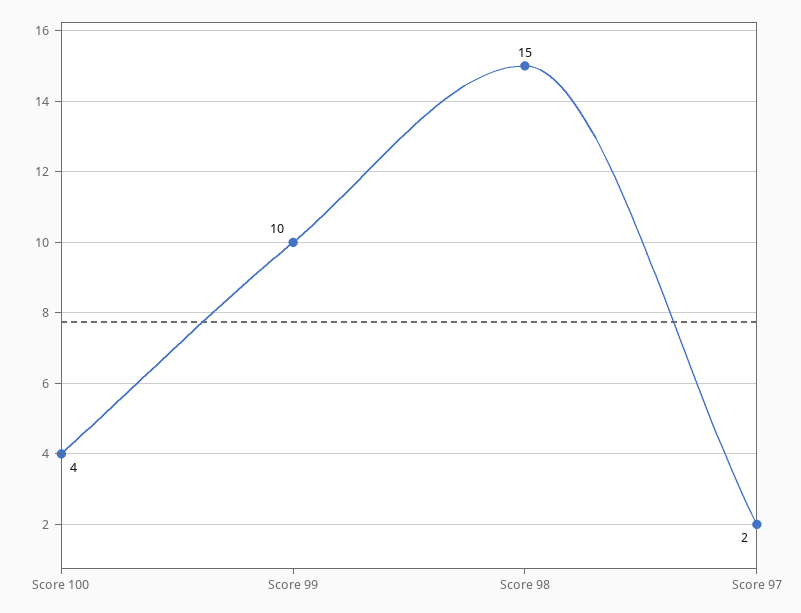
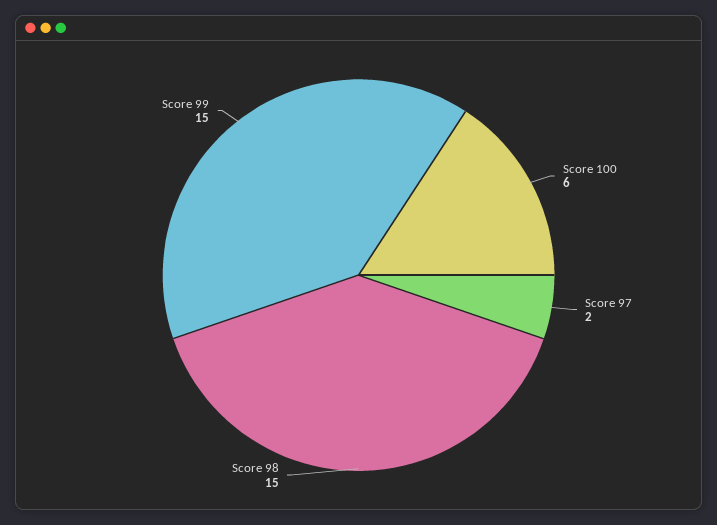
Score 100: 4 -> 6
Score 99: 10 -> 15

